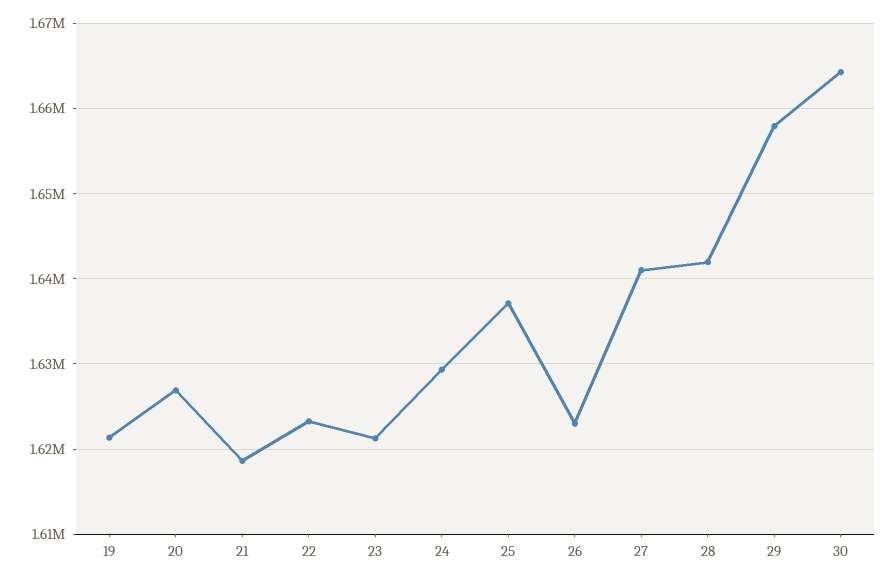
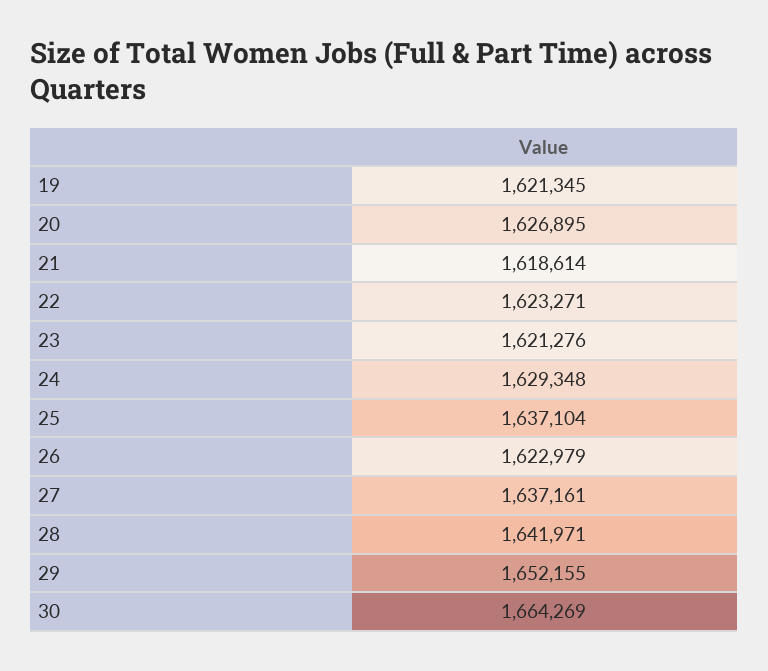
27: 1641000 -> 1637161
29: 1658000 -> 1652155

